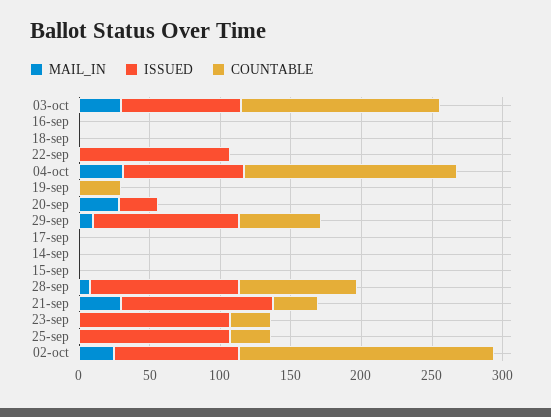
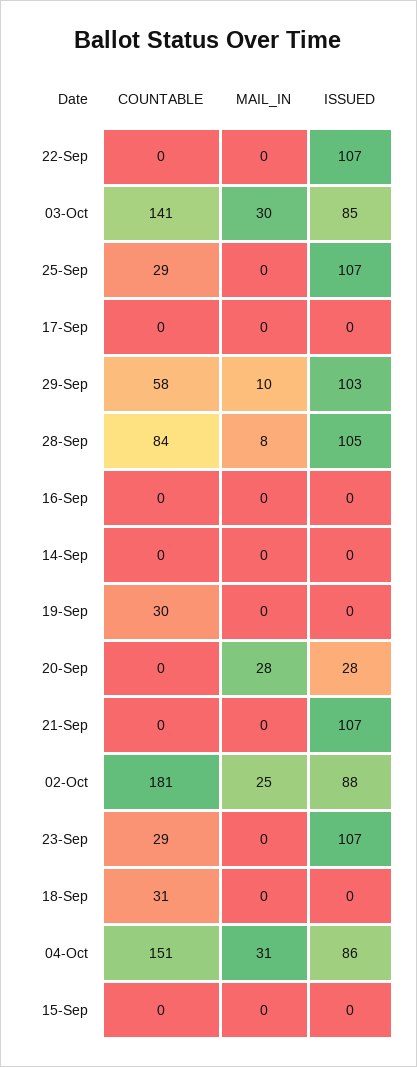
COUNTABLE, 18-sep: 0 -> 31
MAIL_IN, 21-sep: 30 -> 0
COUNTABLE, 21-sep: 30 -> 0

